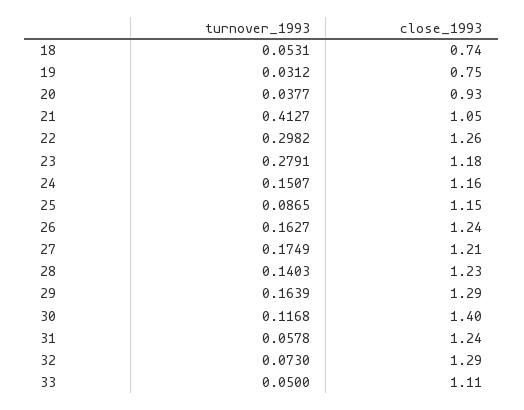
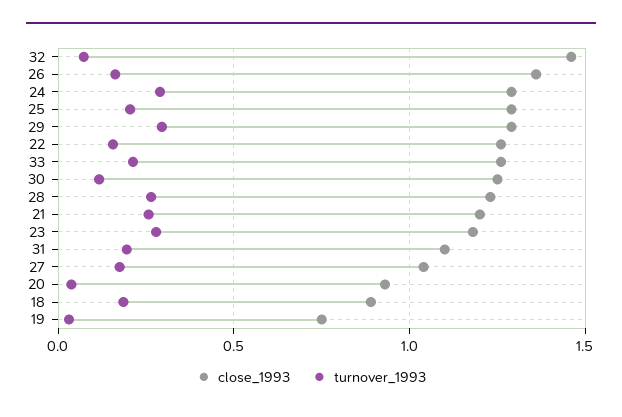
turnover_1993, 18: 0.0531 -> 0.2
close_1993, 18: 0.74 -> 0.9
turnover_1993, 21: 0.4127 -> 0.25
close_1993, 21: 1.05 -> 1.2
turnover_1993, 22: 0.2982 -> 0.15
turnover_1993, 24: 0.1507 -> 0.3
close_1993, 24: 1.16 -> 1.3
turnover_1993, 25: 0.0865 -> 0.2
close_1993, 25: 1.15 -> 1.3
close_1993, 26: 1.24 -> 1.35
close_1993, 27: 1.21 -> 1.05
turnover_1993, 28: 0.1403 -> 0.25
turnover_1993, 29: 0.1639 -> 0.3
close_1993, 30: 1.4 -> 1.25
turnover_1993, 31: 0.0578 -> 0.2
close_1993, 31: 1.24 -> 1.1
close_1993, 32: 1.29 -> 1.45
turnover_1993, 33: 0.05 -> 0.2
close_1993, 33: 1.11 -> 1.25

